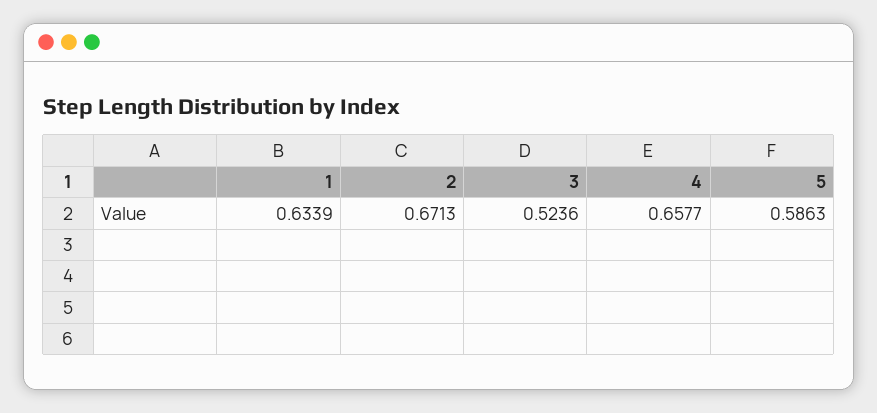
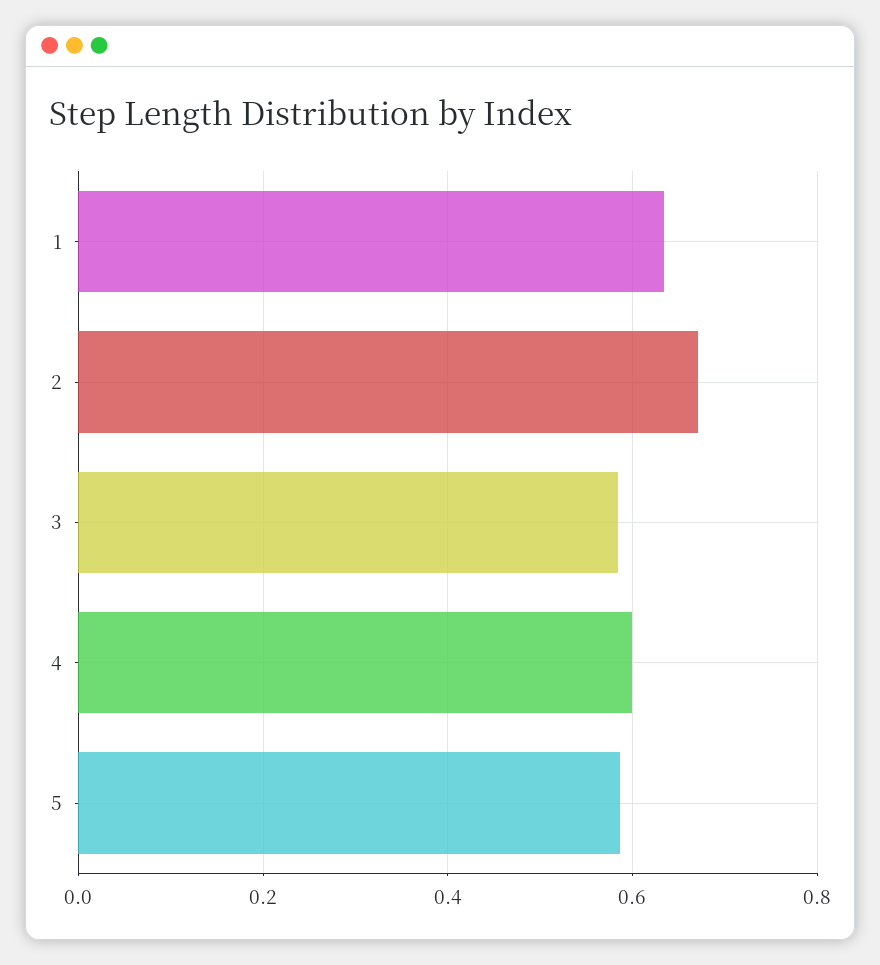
3: 0.5236 -> 0.58
4: 0.6577 -> 0.6

